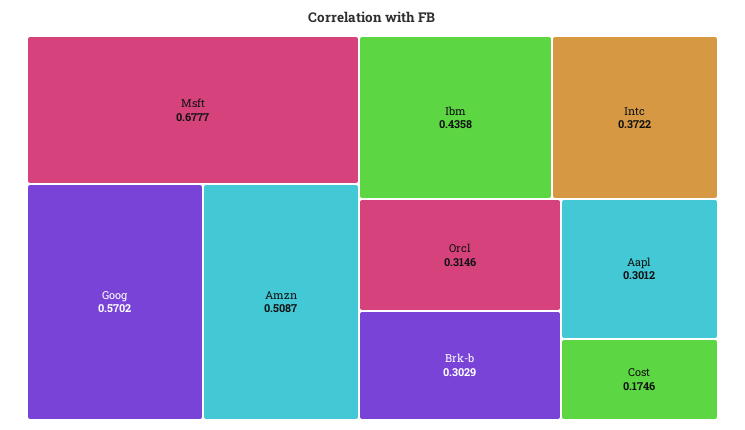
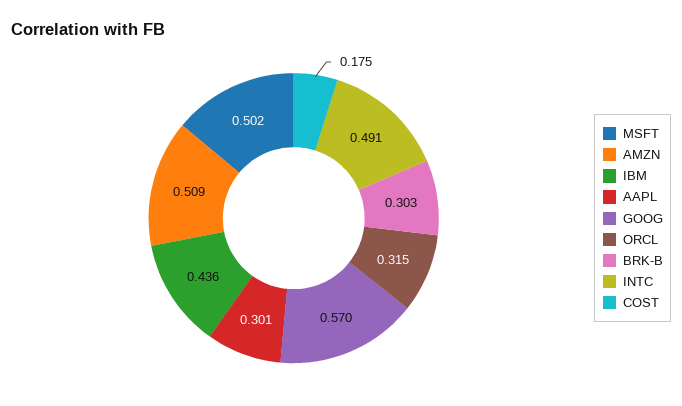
Msft: 0.6777 -> 0.502
Intc: 0.3722 -> 0.491

